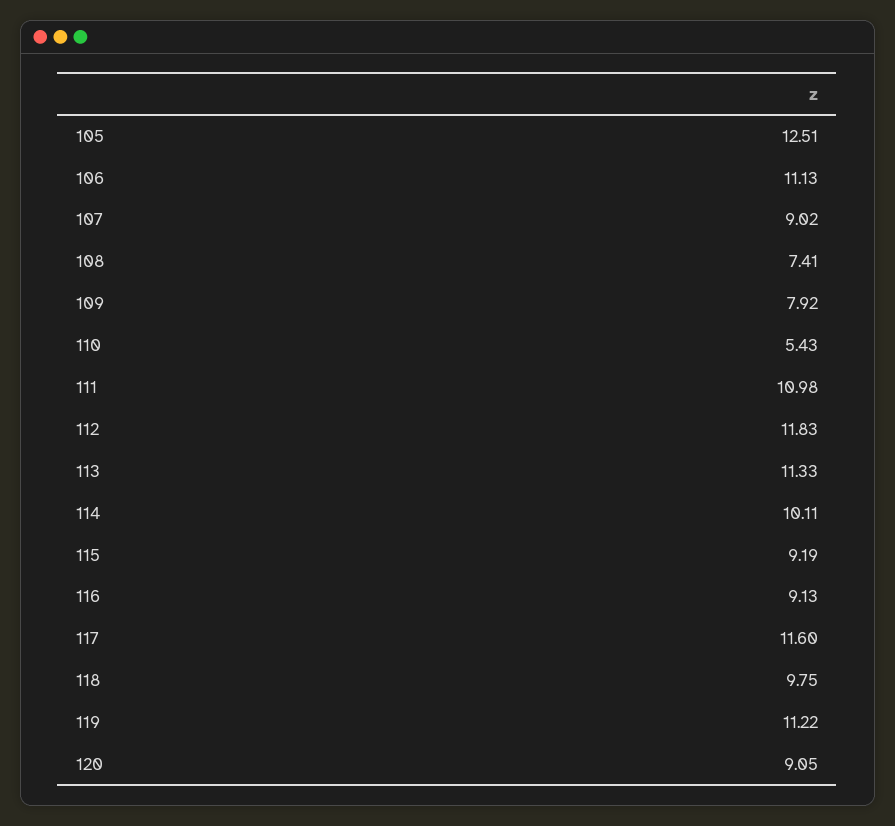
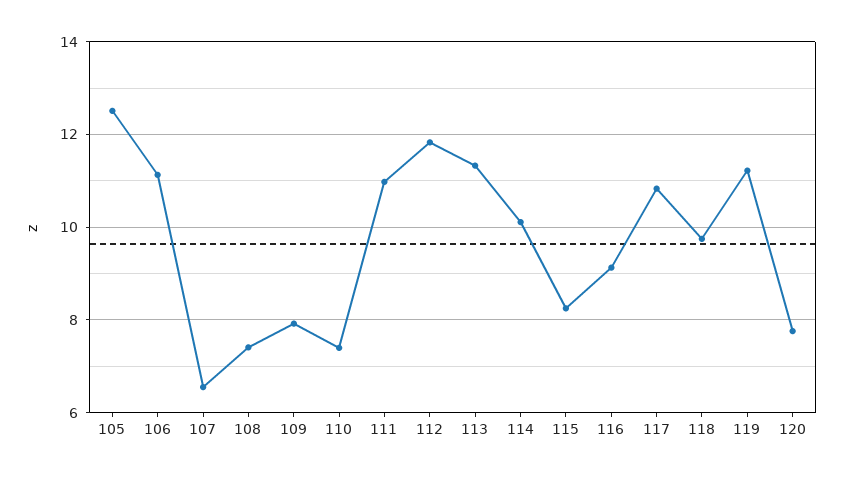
107: 9.02 -> 6.6
110: 5.43 -> 7.4
115: 9.19 -> 8.2
117: 11.6 -> 10.8
120: 9.05 -> 7.8

